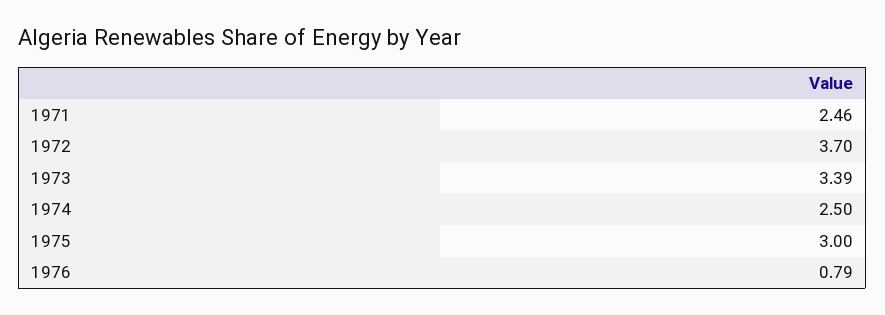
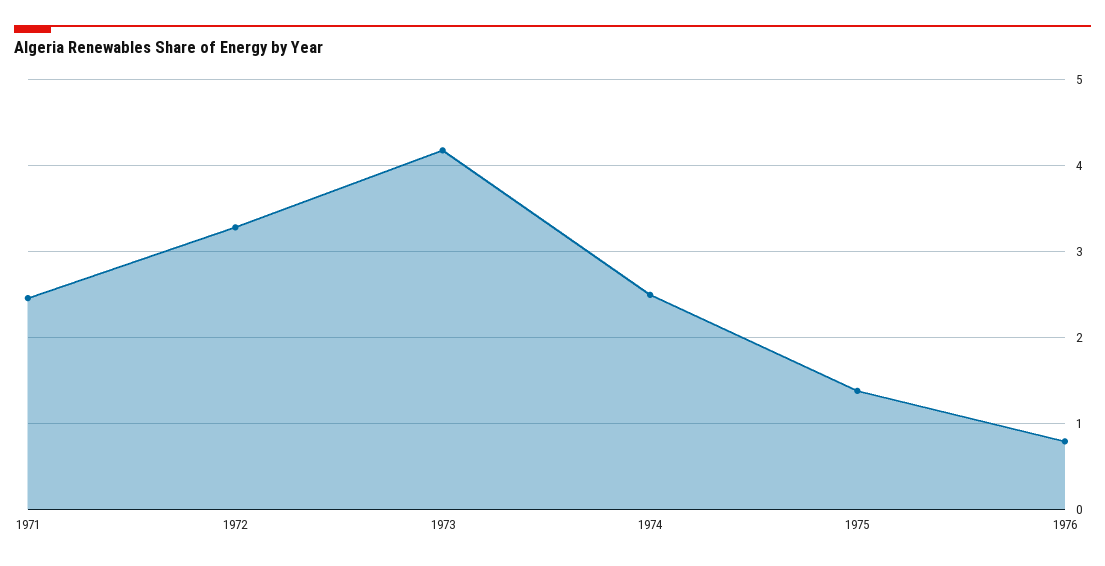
1972: 3.7 -> 3.3
1973: 3.39 -> 4.2
1975: 3 -> 1.4

